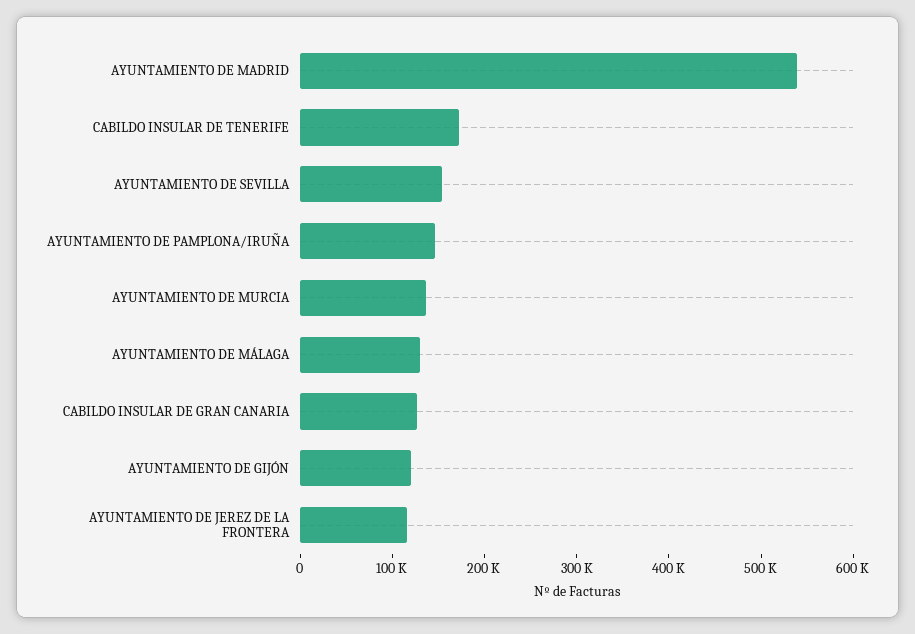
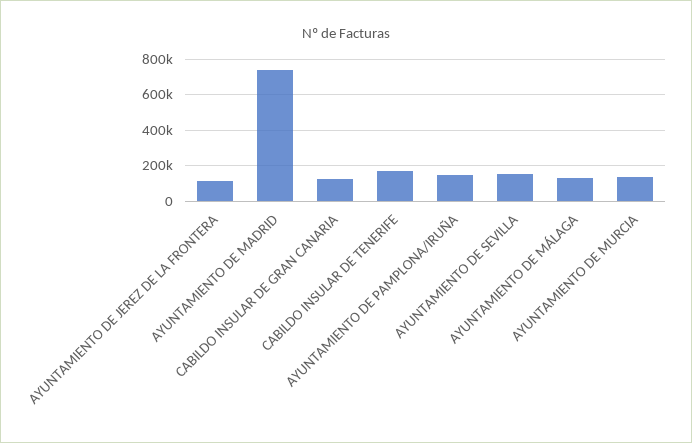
AYUNTAMIENTO DE MADRID: 540000 -> 750000
AYUNTAMIENTO DE GIJÓN: 120000 -> none

